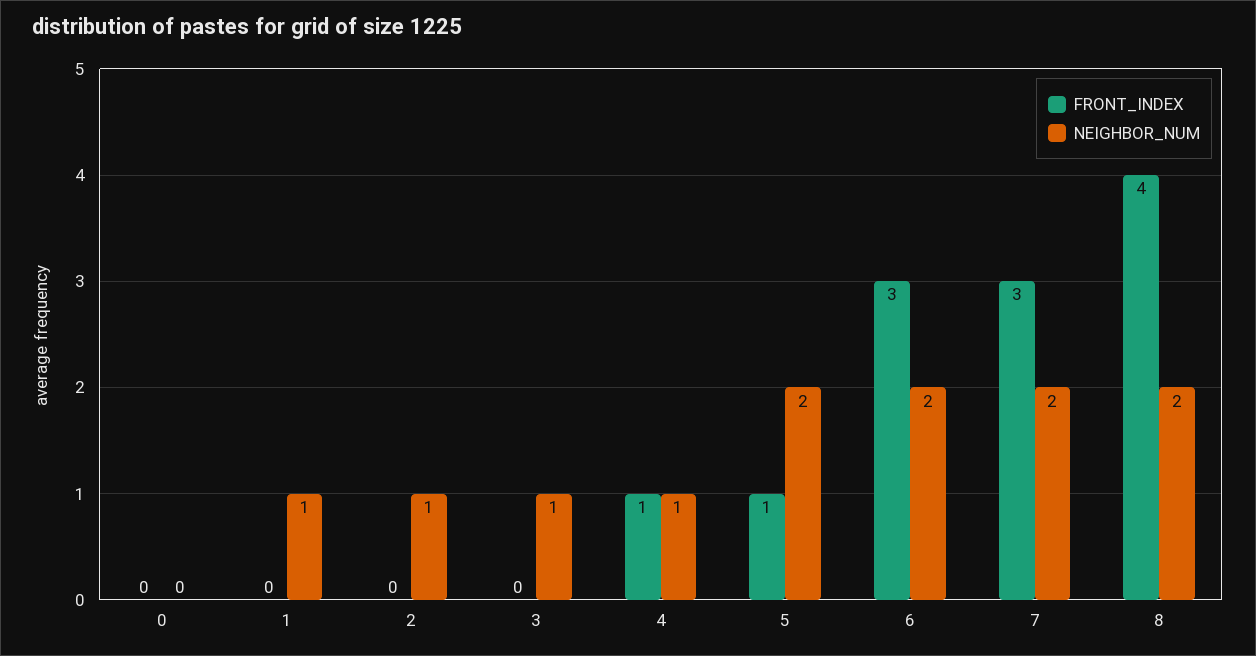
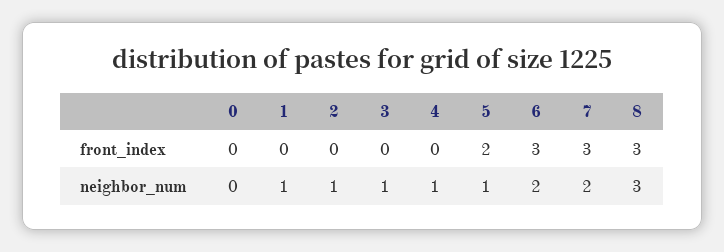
FRONT_INDEX, 4: 1 -> 0
FRONT_INDEX, 5: 1 -> 2
NEIGHBOR_NUM, 5: 2 -> 1
FRONT_INDEX, 8: 4 -> 3
NEIGHBOR_NUM, 8: 2 -> 3

